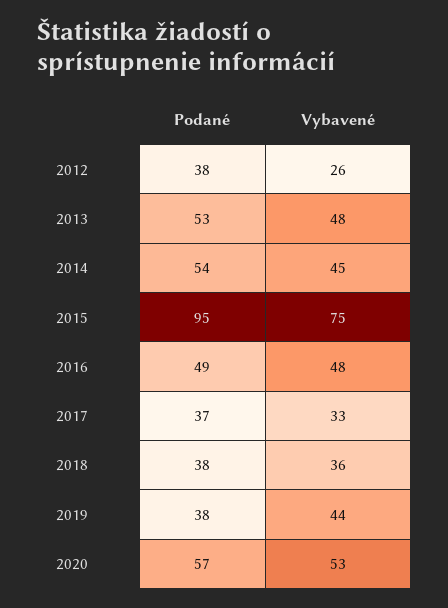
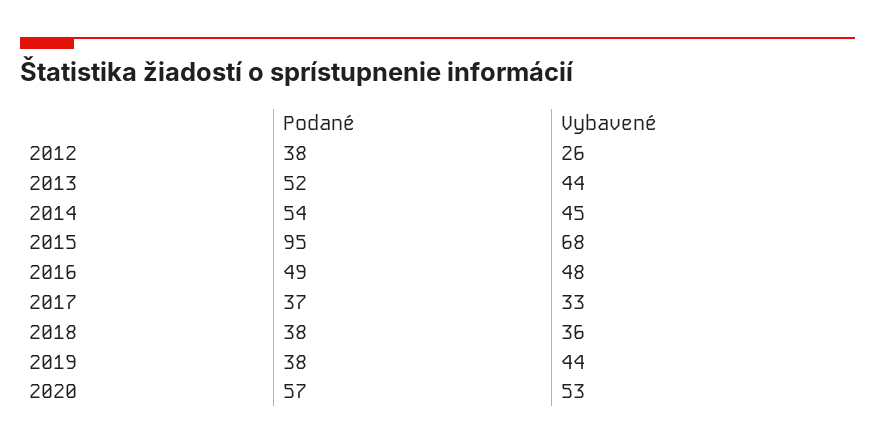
Podané, 2013: 53 -> 52
Vybavené, 2013: 48 -> 44
Vybavené, 2015: 75 -> 68

